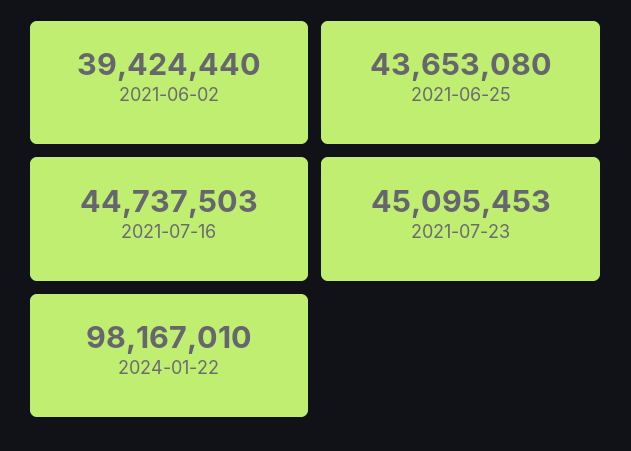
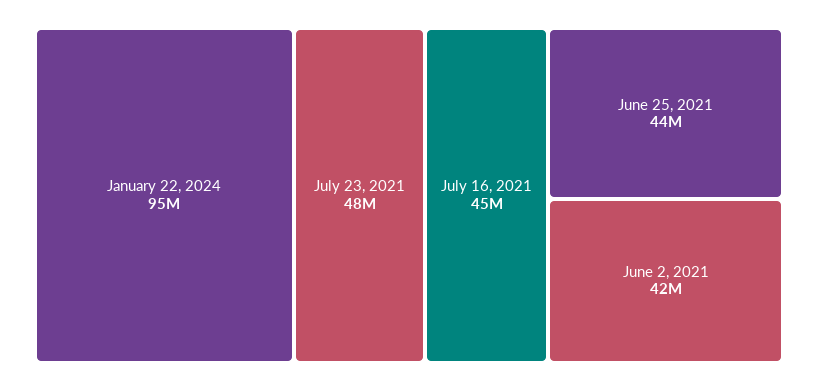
2021-06-02: 39424440 -> 42000000
2021-07-23: 45095453 -> 48000000
2024-01-22: 98167010 -> 95000000

